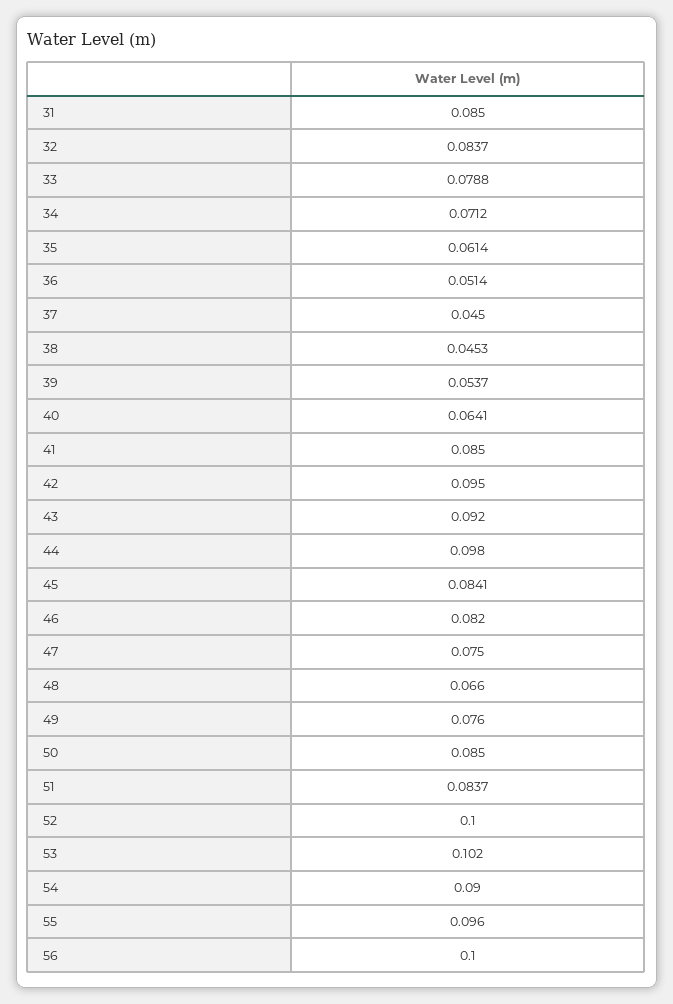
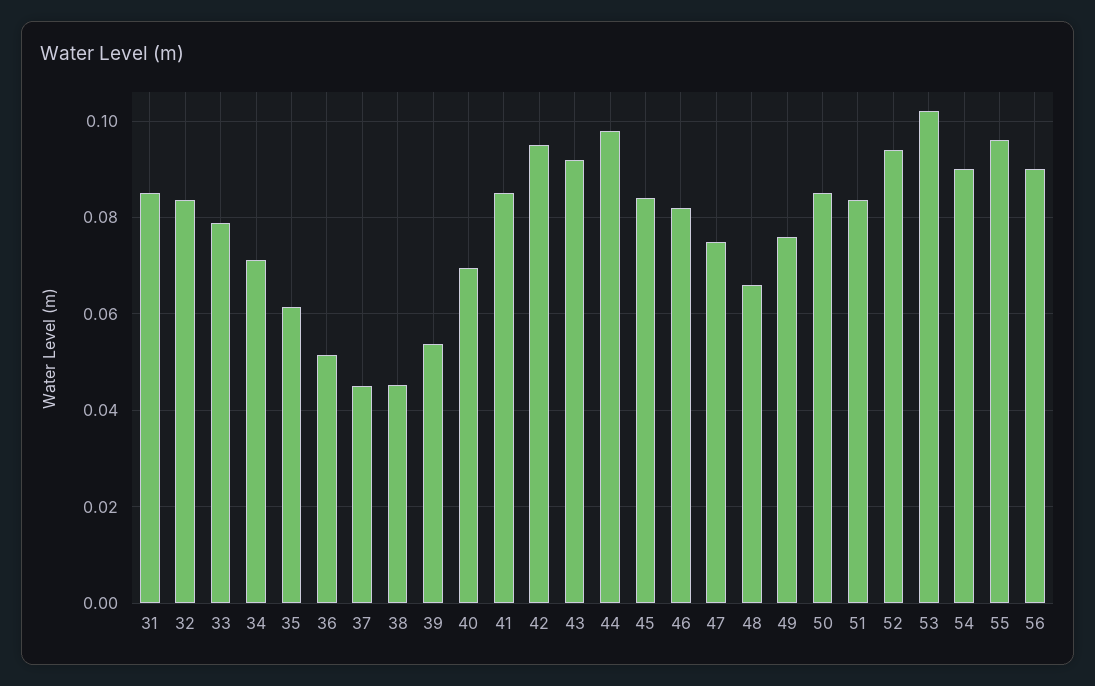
40: 0.0641 -> 0.07
52: 0.1 -> 0.094
56: 0.1 -> 0.09

